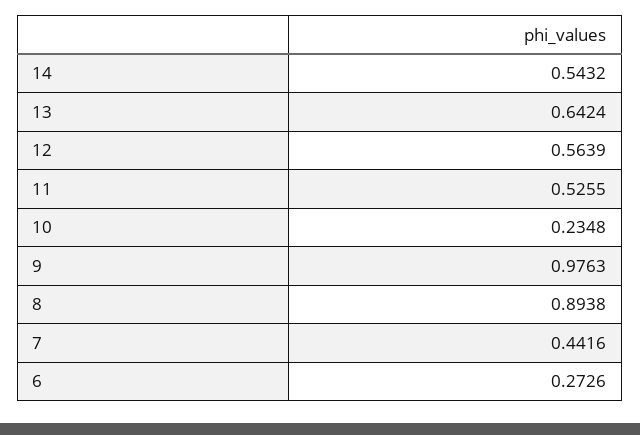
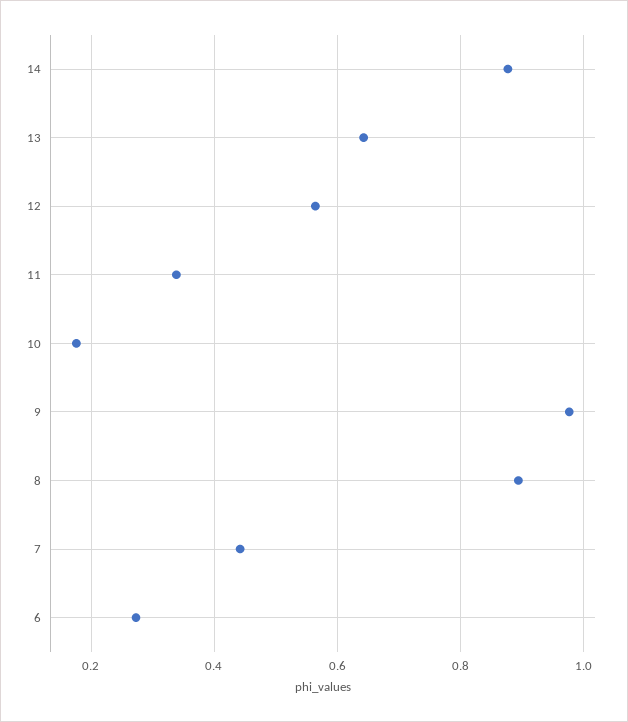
14: 0.5432 -> 0.88
11: 0.5255 -> 0.34
10: 0.2348 -> 0.18

